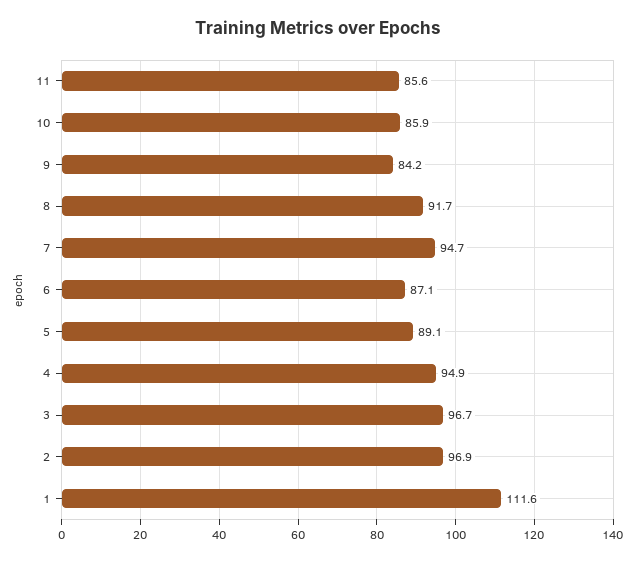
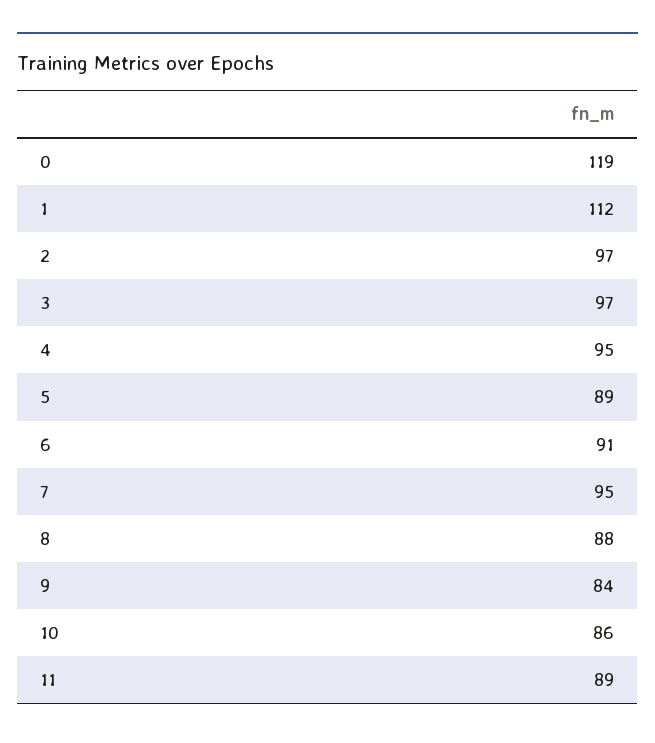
11: 85.6 -> 89
8: 91.7 -> 88
6: 87.1 -> 91
0: none -> 119

